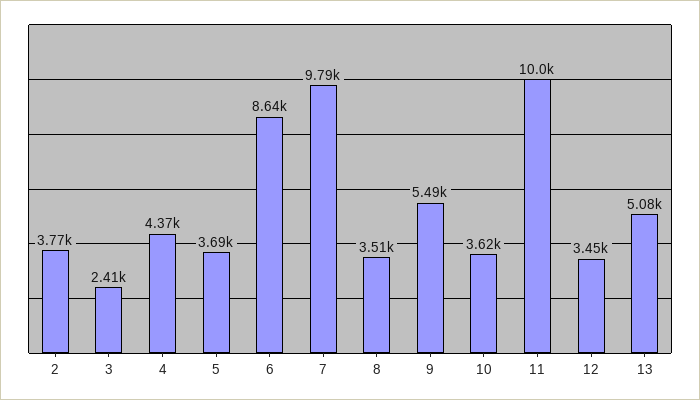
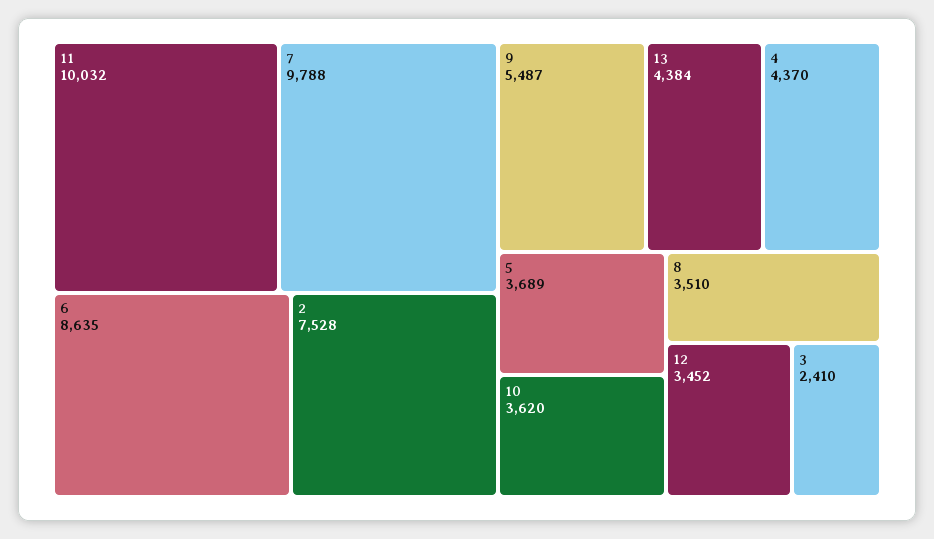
2: 3770 -> 7528
13: 5080 -> 4384

